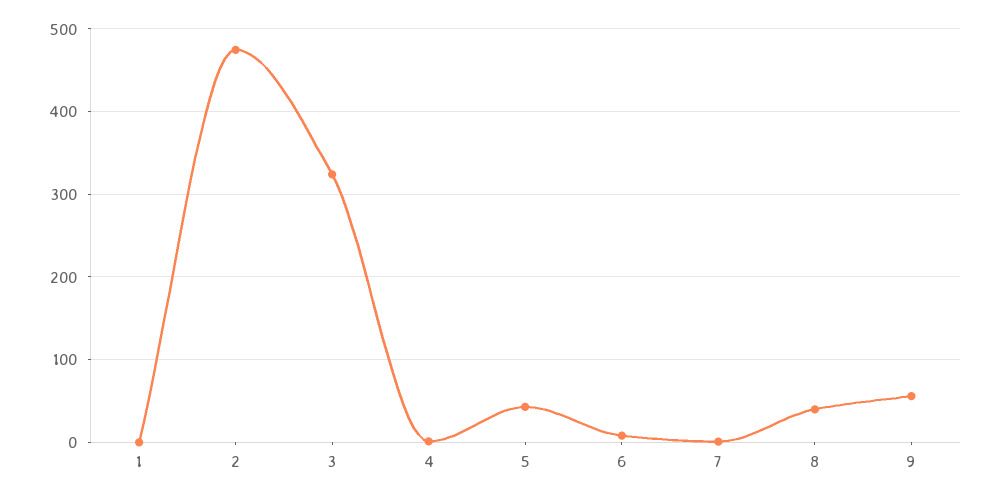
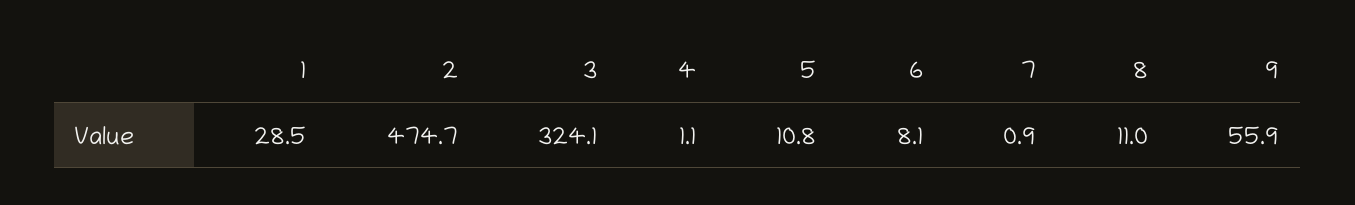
1: 0 -> 28.5
5: 40 -> 10.8
8: 40 -> 11

